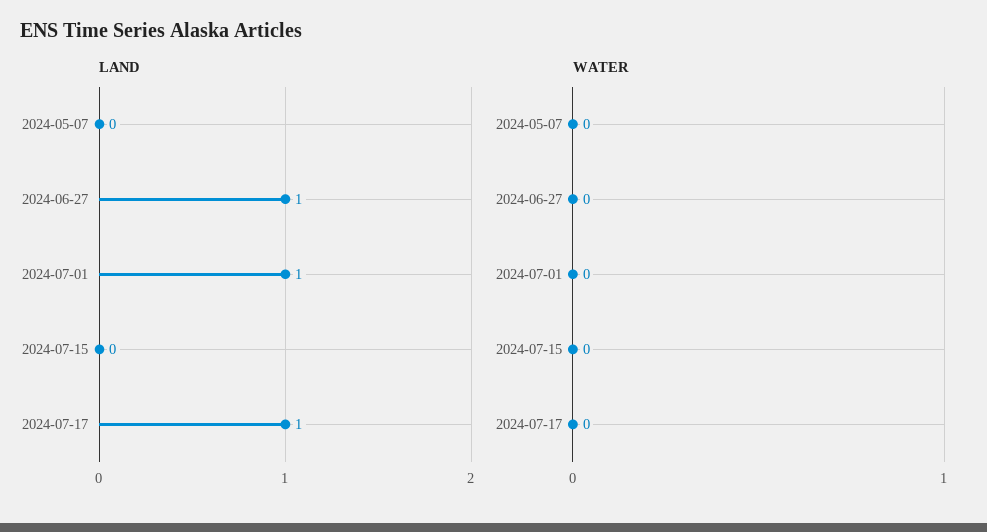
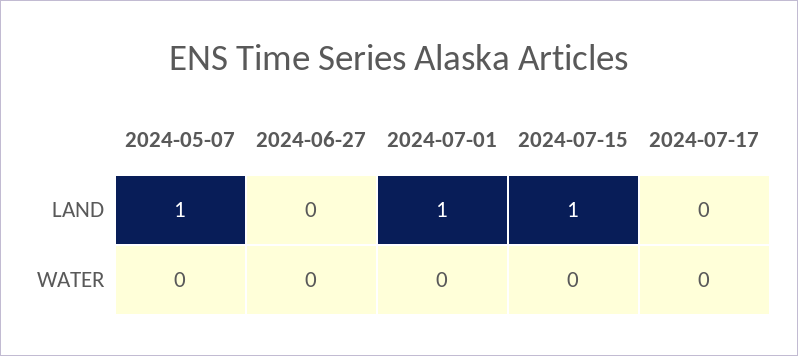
LAND, 2024-05-07: 0 -> 1
LAND, 2024-06-27: 1 -> 0
LAND, 2024-07-15: 0 -> 1
LAND, 2024-07-17: 1 -> 0

